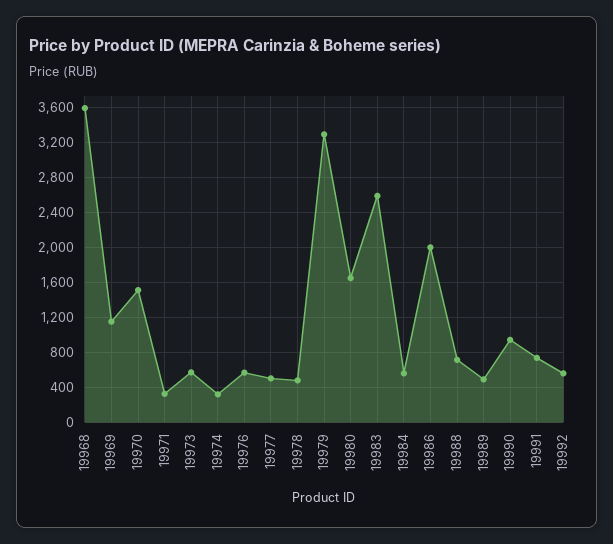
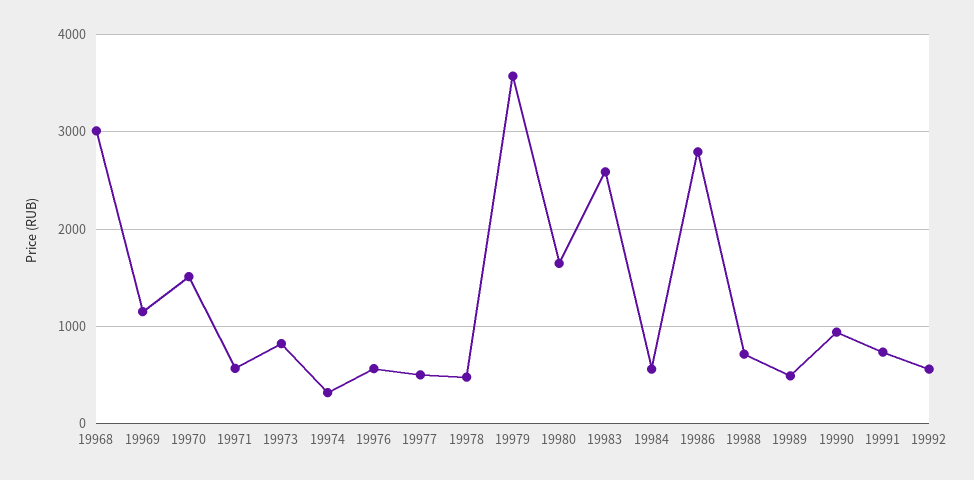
19968: 3600 -> 3000
19971: 300 -> 600
19973: 600 -> 800
19979: 3300 -> 3600
19986: 2000 -> 2800

